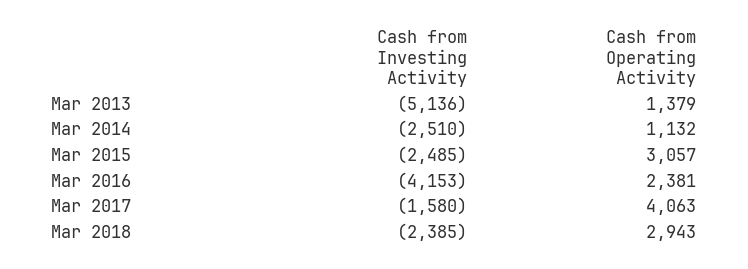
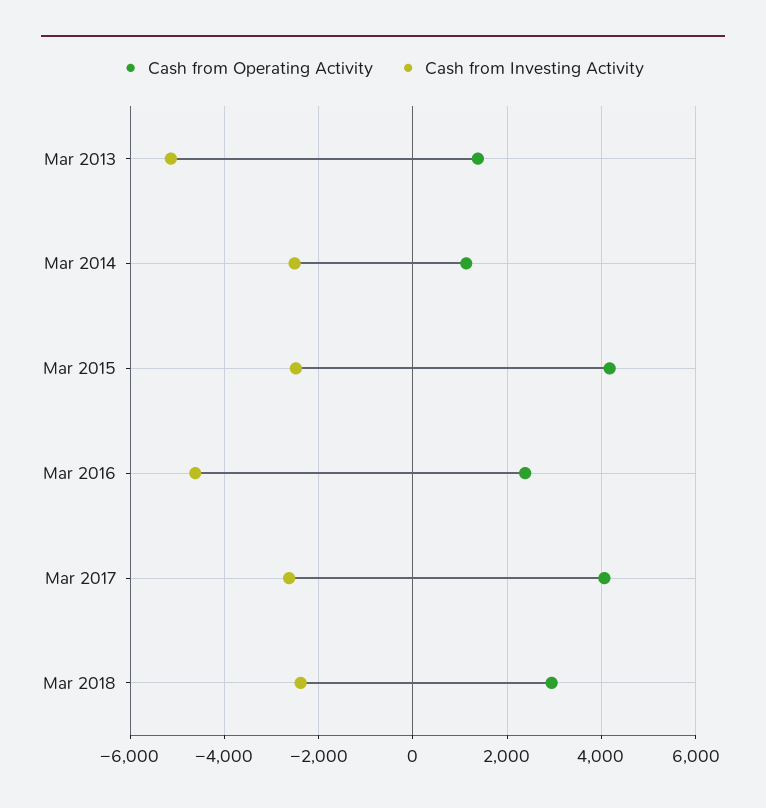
Cash from Operating Activity, Mar 2015: 3057 -> 4200
Cash from Investing Activity, Mar 2016: -4153 -> -4600
Cash from Investing Activity, Mar 2017: -1580 -> -2600

